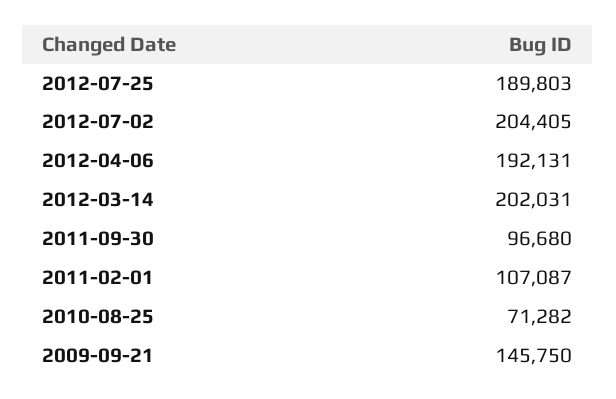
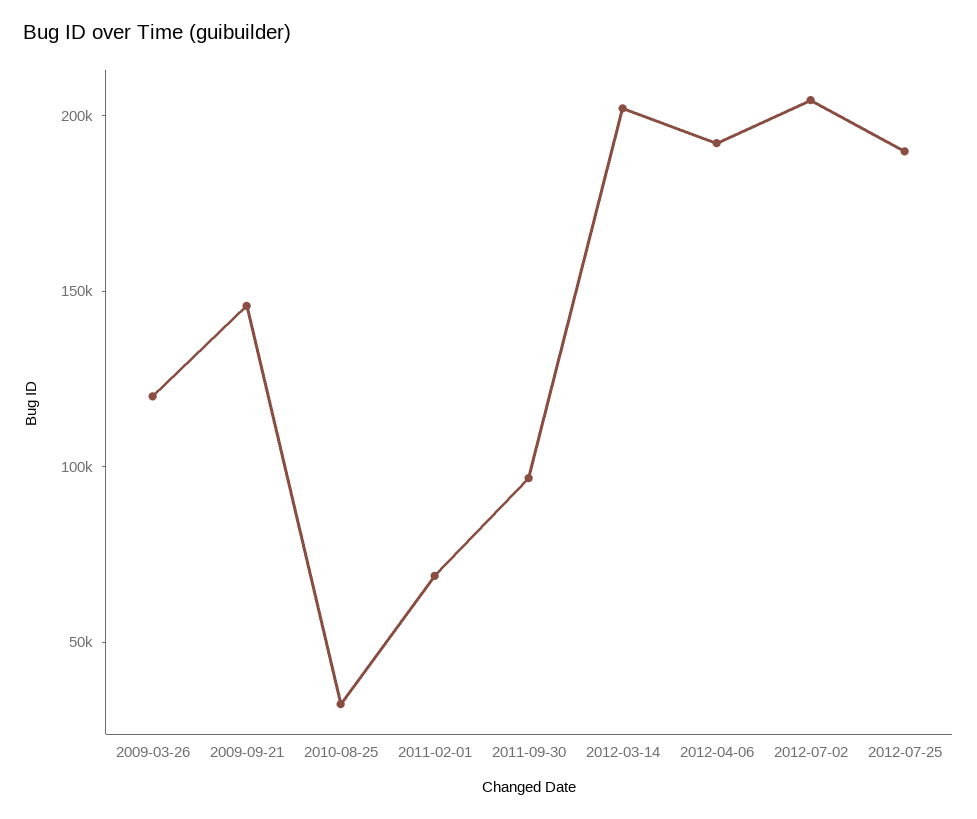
2011-02-01: 107087 -> 70000
2010-08-25: 71282 -> 30000
2009-03-26: none -> 120000

